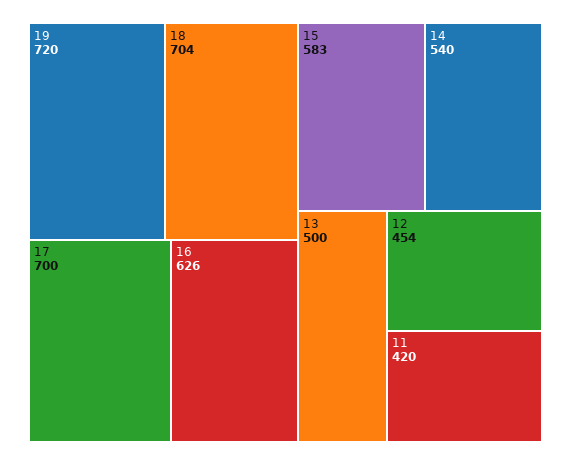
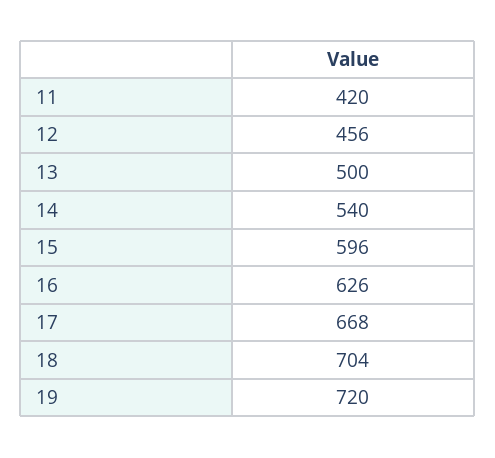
17: 700 -> 668
15: 583 -> 596
12: 454 -> 456

